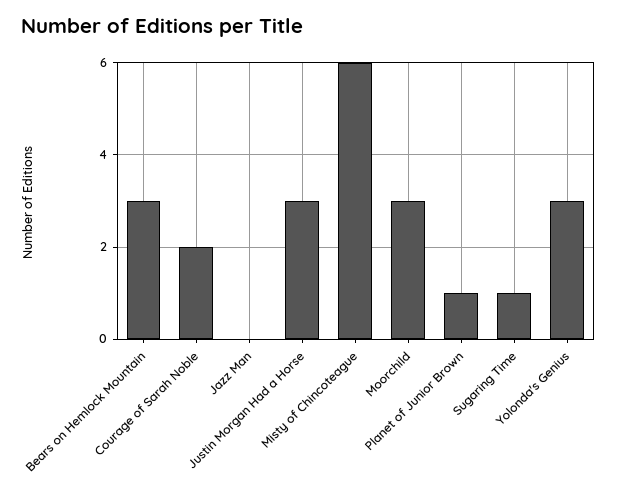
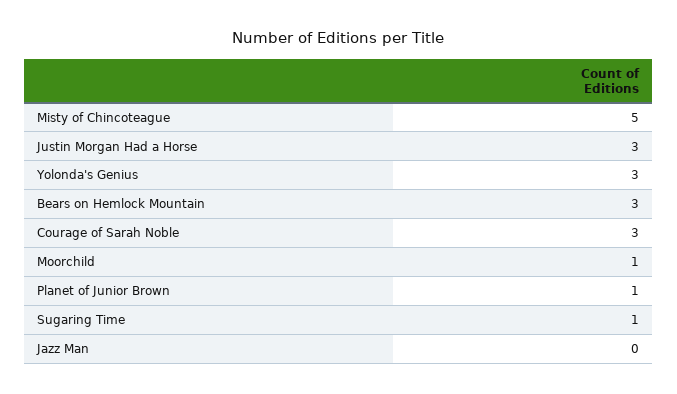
Courage of Sarah Noble: 2 -> 3
Misty of Chincoteague: 6 -> 5
Moorchild: 3 -> 1

